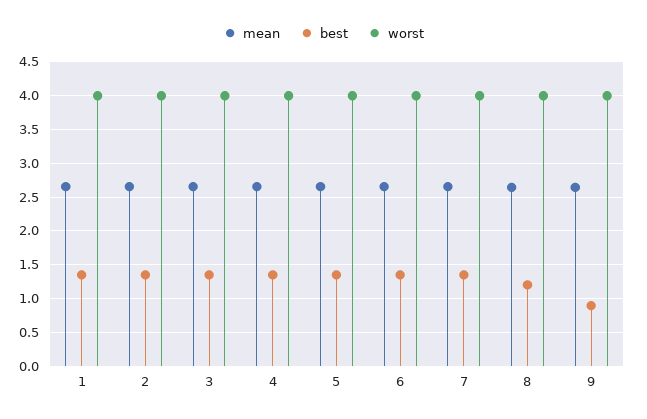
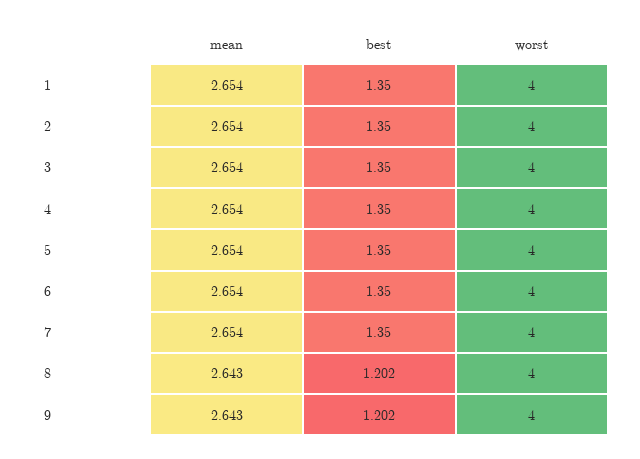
best, 9: 0.9 -> 1.202

